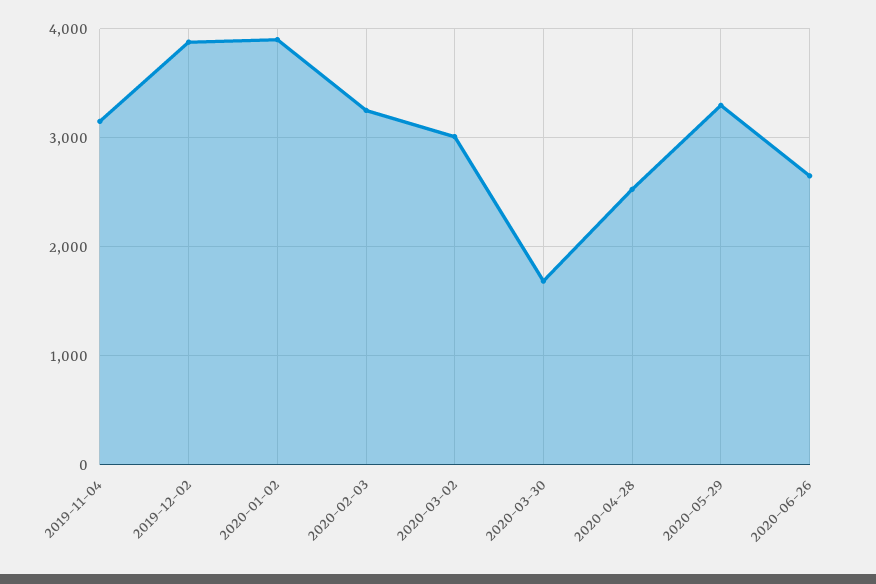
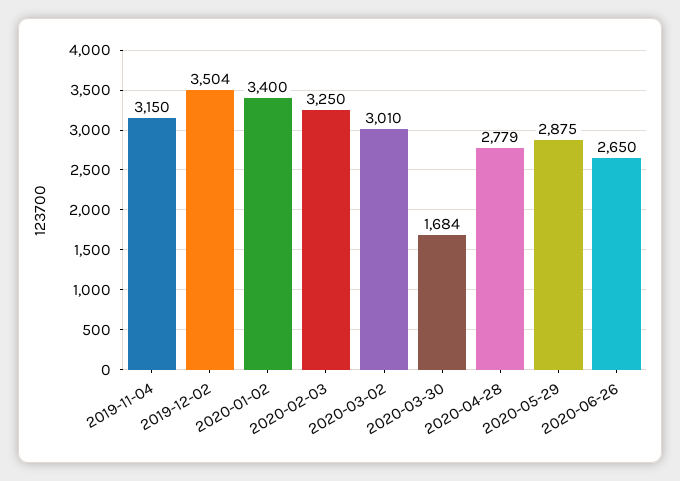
2019-12-02: 3900 -> 3504
2020-01-02: 3900 -> 3400
2020-04-28: 2500 -> 2779
2020-05-29: 3300 -> 2875

